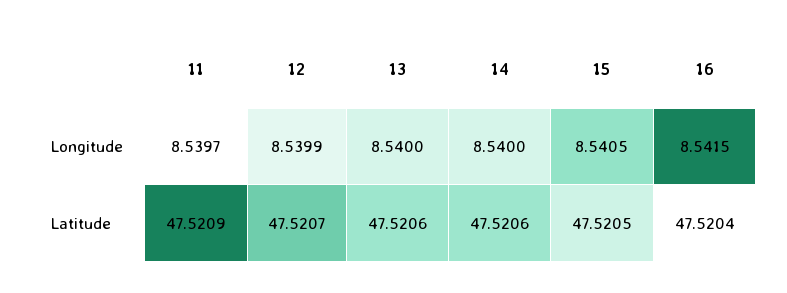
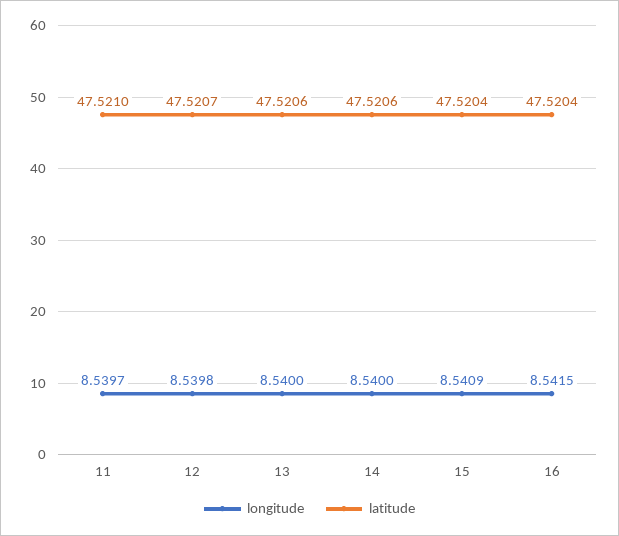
Longitude, 12: 8.5399 -> 8.5398
Longitude, 15: 8.5405 -> 8.5409
Latitude, 11: 47.5209 -> 47.521
Latitude, 15: 47.5205 -> 47.5204

